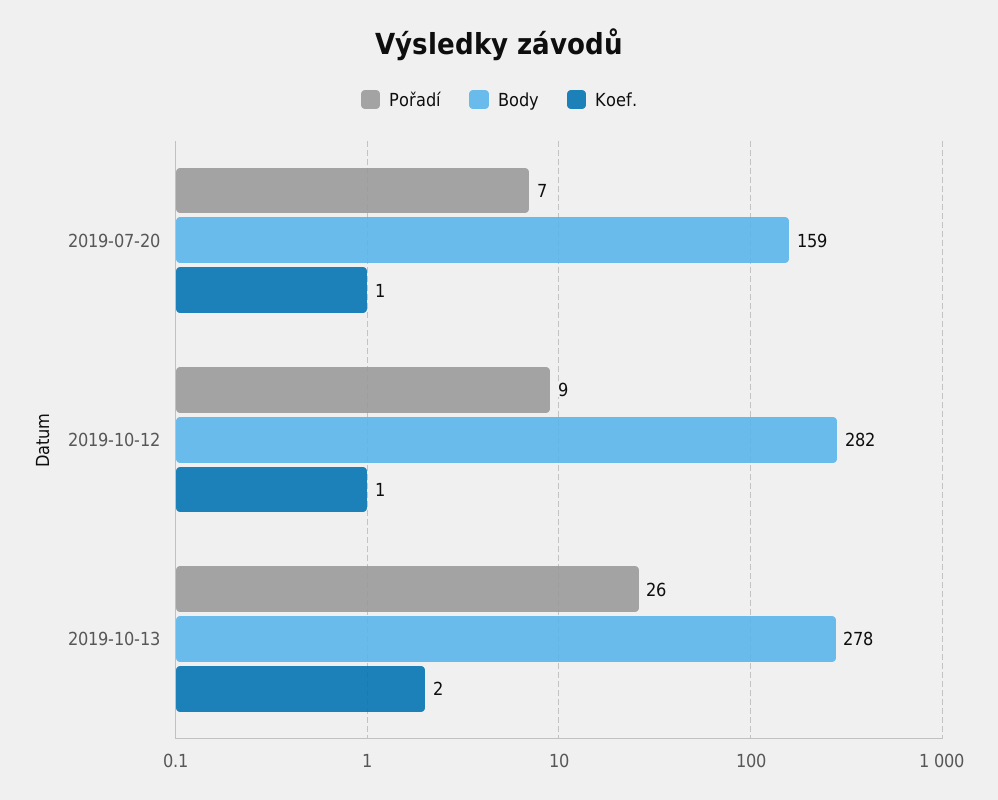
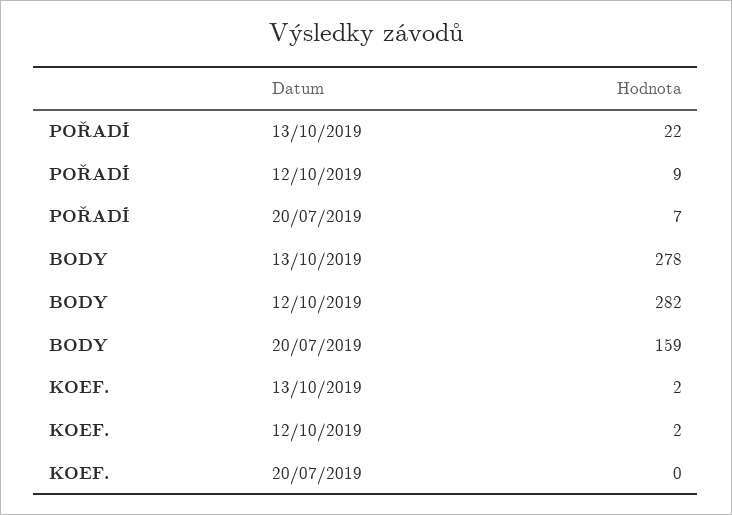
Koef., 2019-07-20: 1 -> 0
Koef., 2019-10-12: 1 -> 2
Pořadí, 2019-10-13: 26 -> 22

